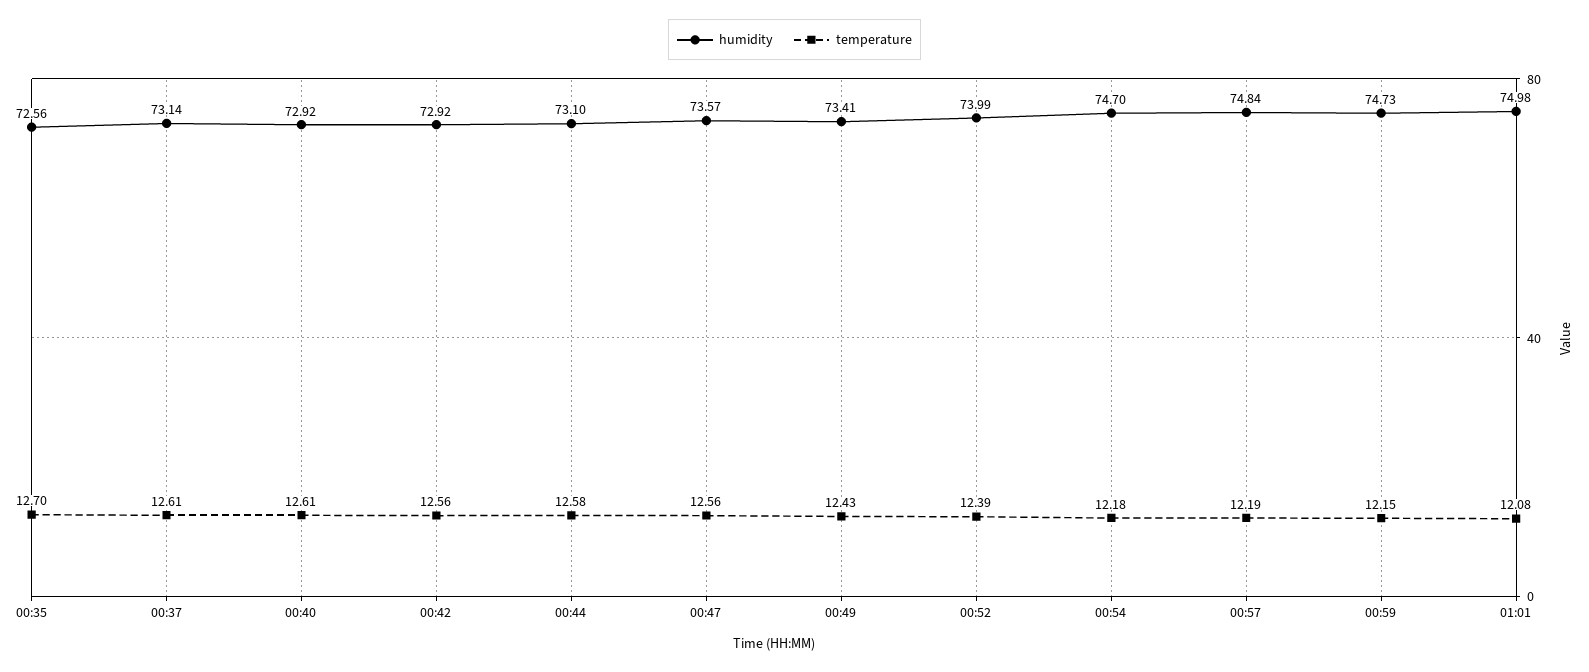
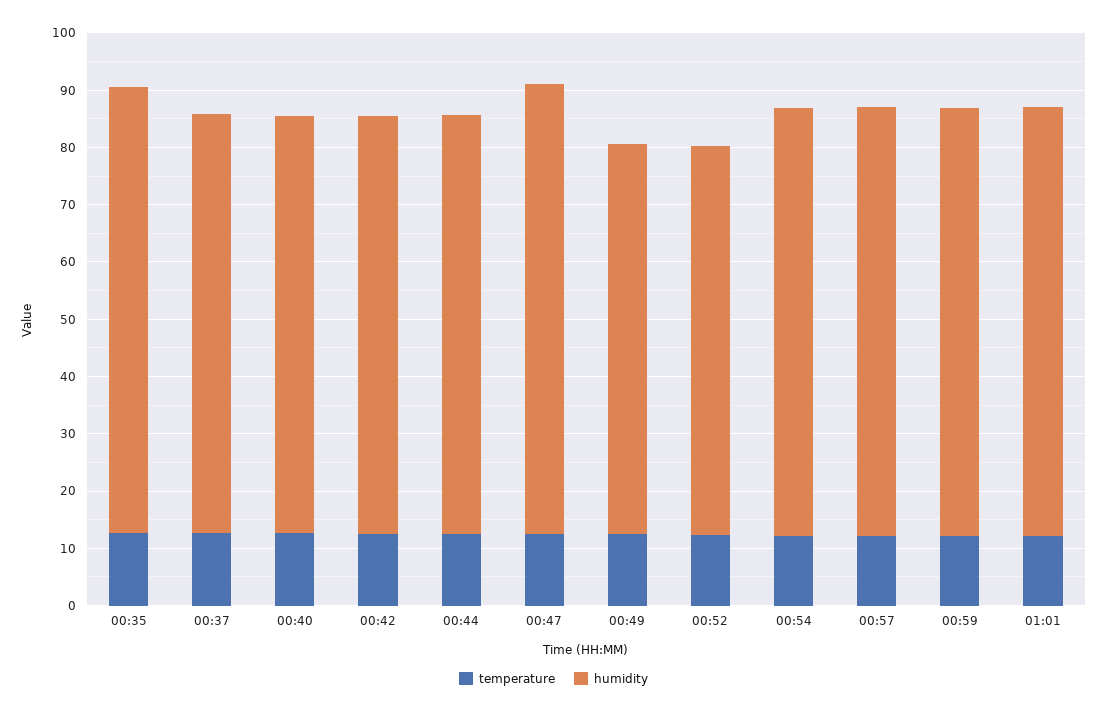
humidity, 00:35: 72.56 -> 78
humidity, 00:47: 73.57 -> 78
humidity, 00:49: 73.41 -> 68
humidity, 00:52: 73.99 -> 68

